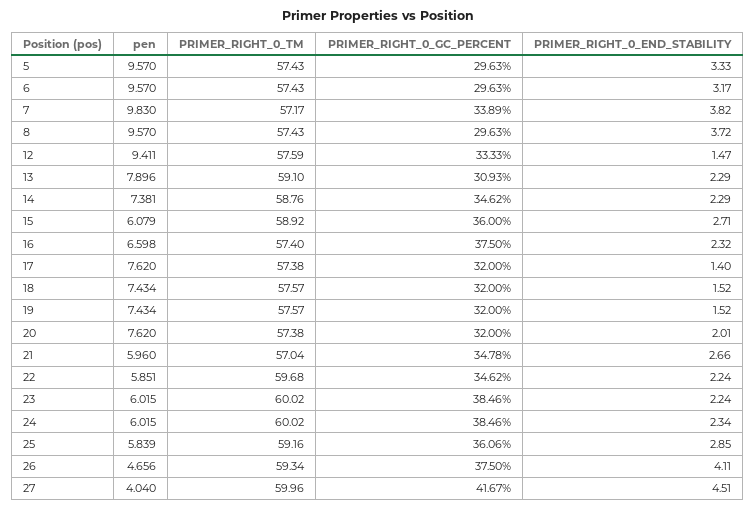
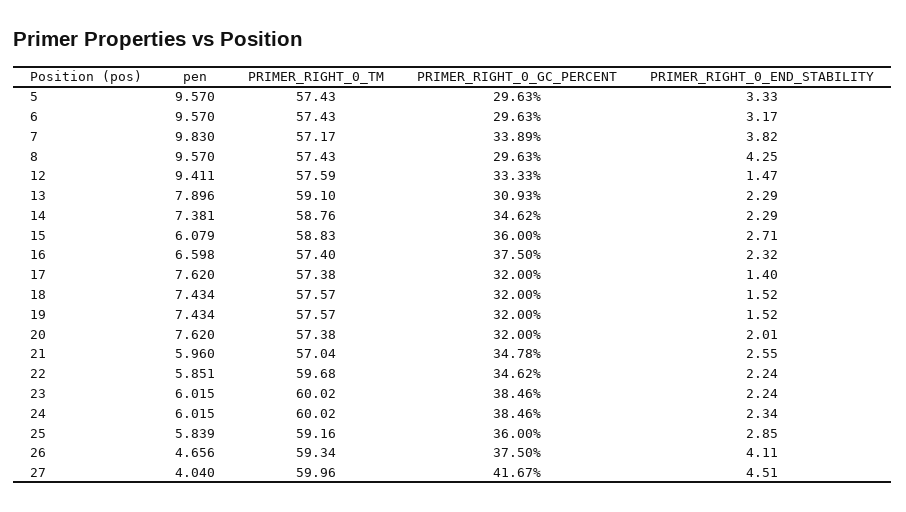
PRIMER_RIGHT_0_END_STABILITY, 8: 3.72 -> 4.25
PRIMER_RIGHT_0_TM, 15: 58.92 -> 58.83
PRIMER_RIGHT_0_END_STABILITY, 21: 2.66 -> 2.55
PRIMER_RIGHT_0_GC_PERCENT, 25: 36.06 -> 36

